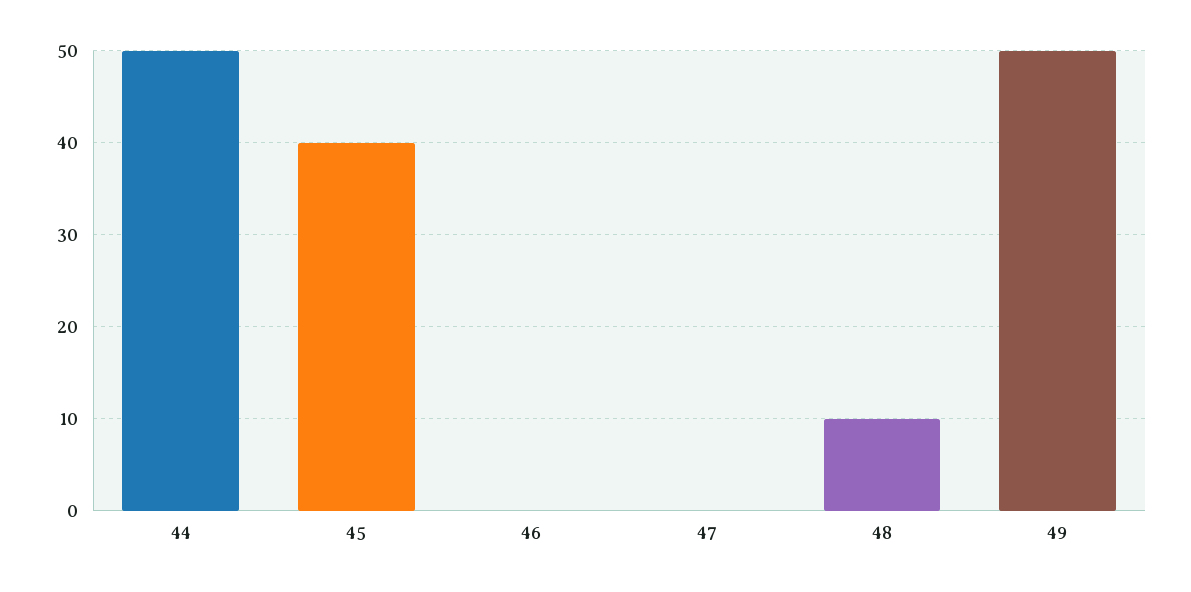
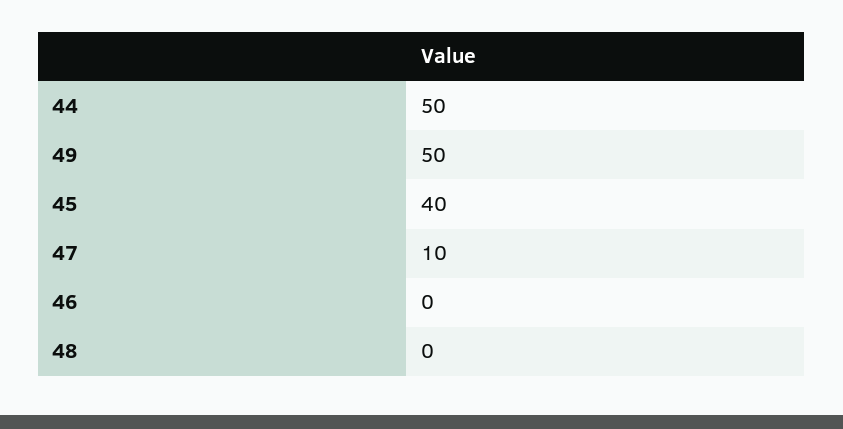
47: 0 -> 10
48: 10 -> 0

